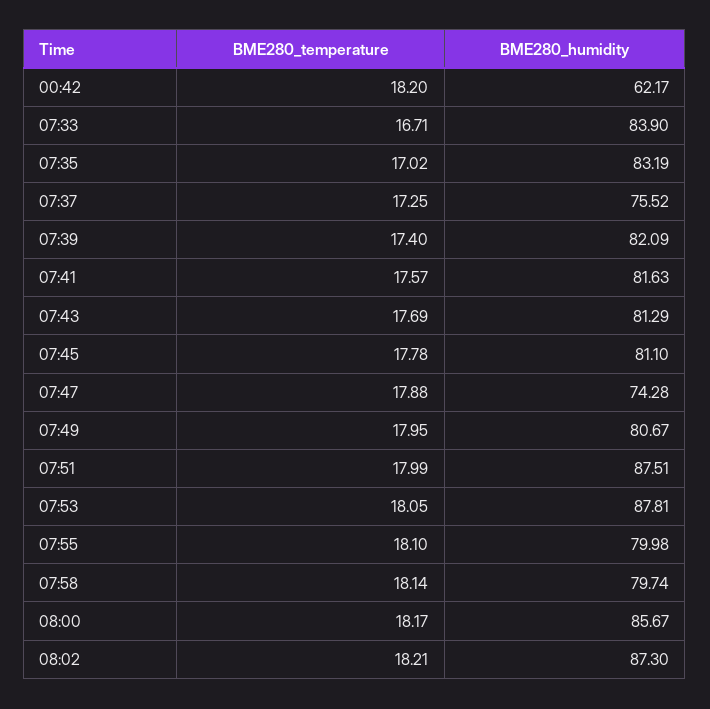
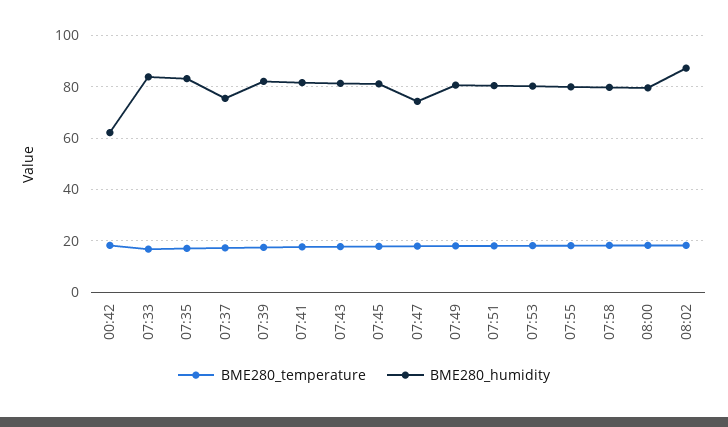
BME280_humidity, 07:51: 87.51 -> 80
BME280_humidity, 07:53: 87.81 -> 80
BME280_humidity, 08:00: 85.67 -> 80

